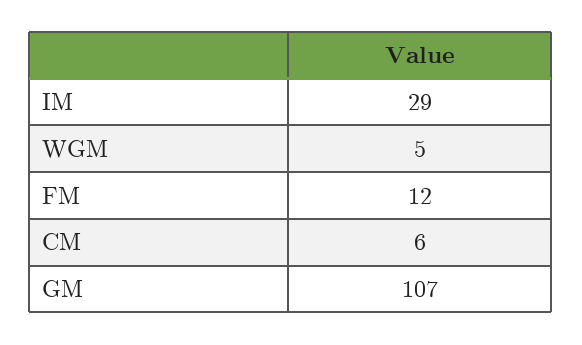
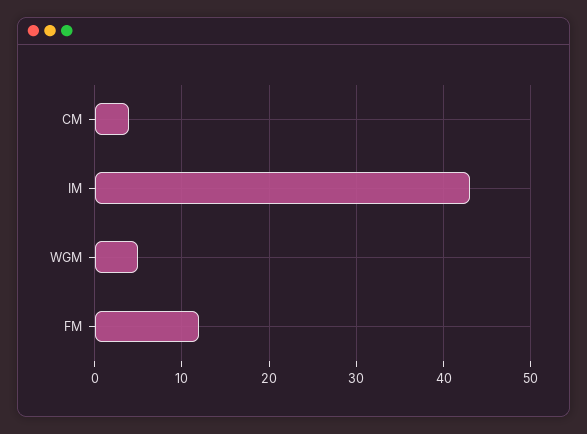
IM: 29 -> 43
CM: 6 -> 4
GM: 107 -> none

